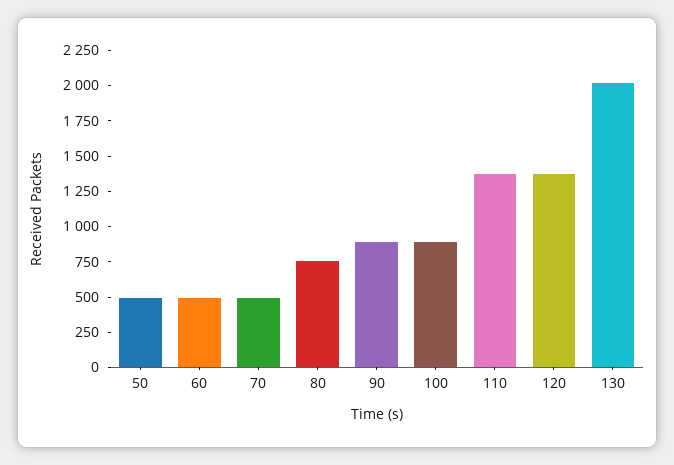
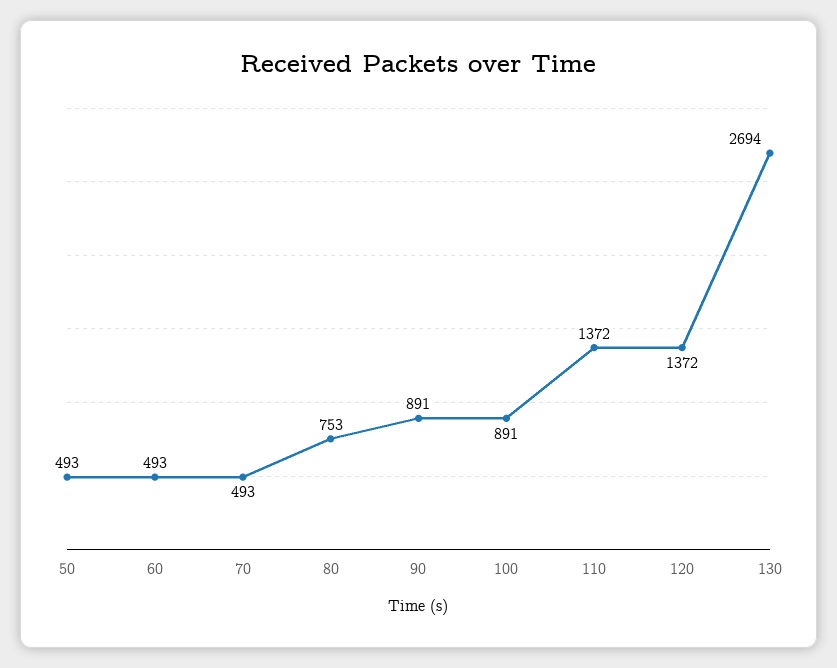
130: 2000 -> 2694

